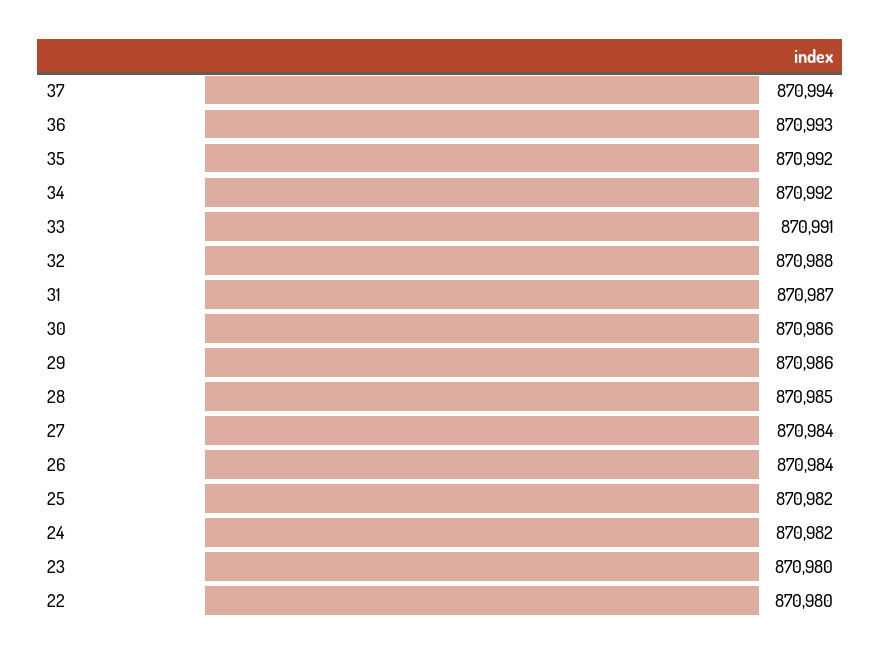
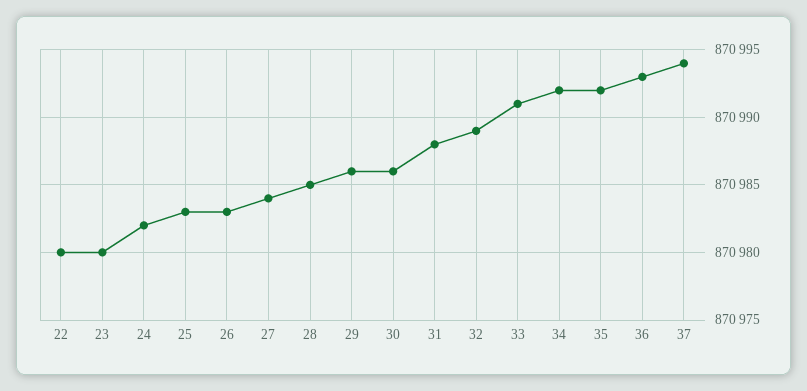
32: 870988 -> 870989
31: 870987 -> 870988
26: 870984 -> 870983
25: 870982 -> 870983

